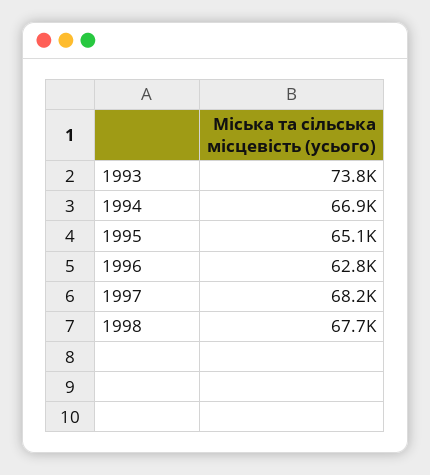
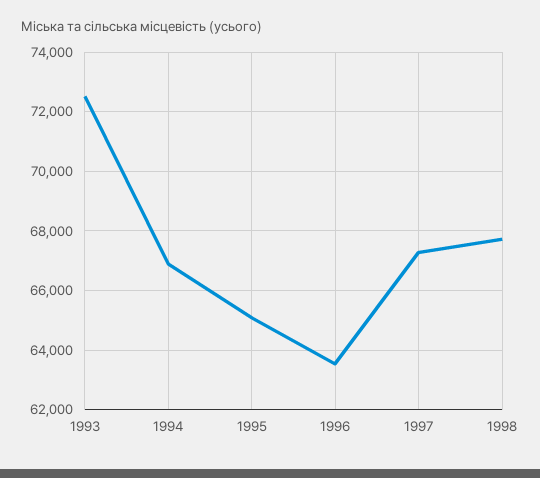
1993: 73800 -> 72500
1996: 62800 -> 63500
1997: 68200 -> 67250

